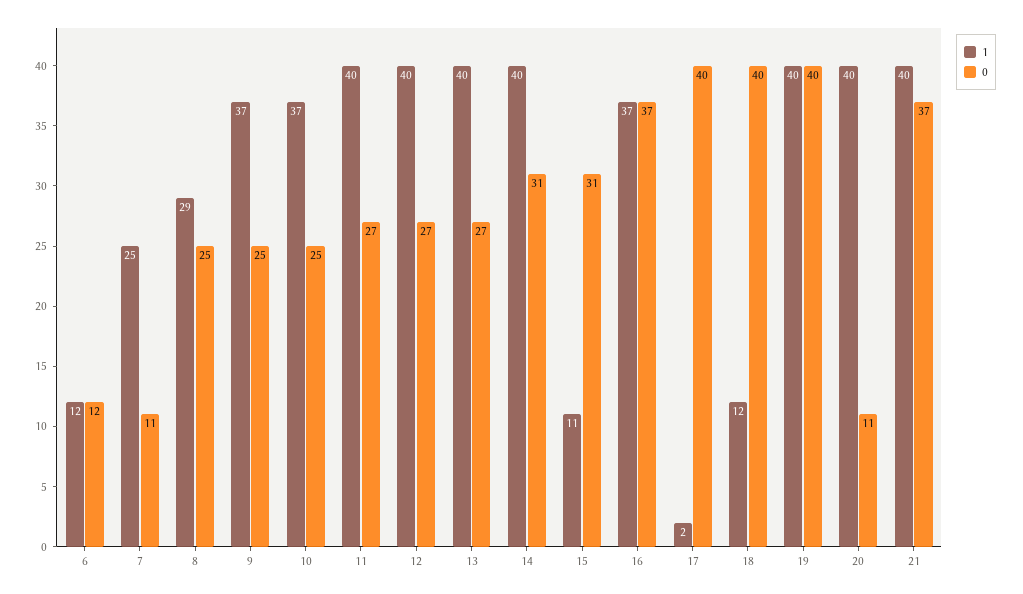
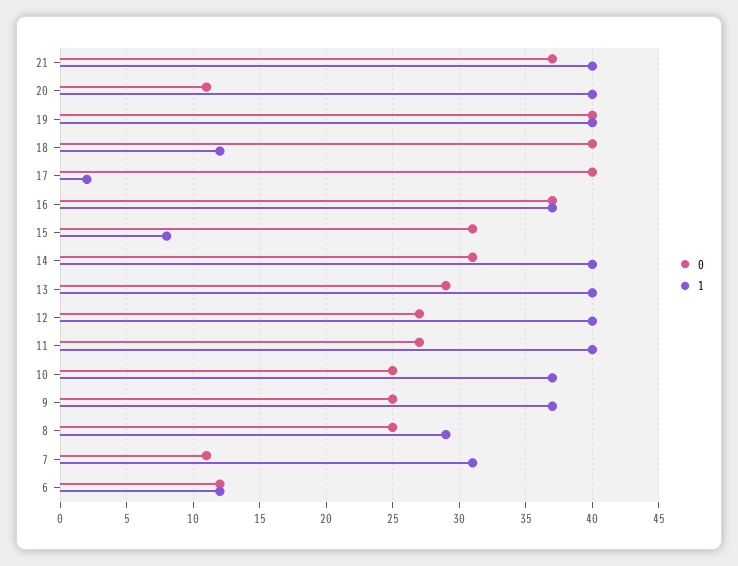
1, 7: 25 -> 31
0, 13: 27 -> 29
1, 15: 11 -> 8

